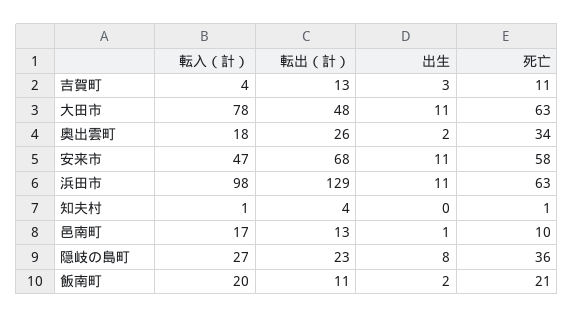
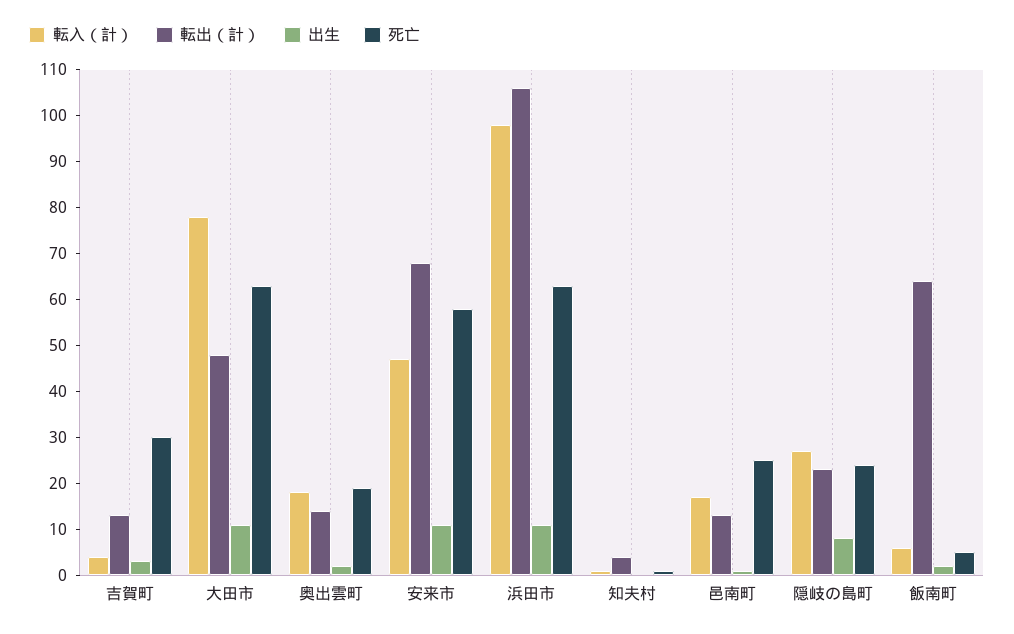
死亡, 吉賀町: 11 -> 30
転出（計）, 奥出雲町: 26 -> 15
死亡, 奥出雲町: 34 -> 20
転出（計）, 浜田市: 129 -> 105
死亡, 邑南町: 10 -> 25
死亡, 隠岐の島町: 36 -> 25
転入（計）, 飯南町: 20 -> 5
転出（計）, 飯南町: 11 -> 65
死亡, 飯南町: 21 -> 5

